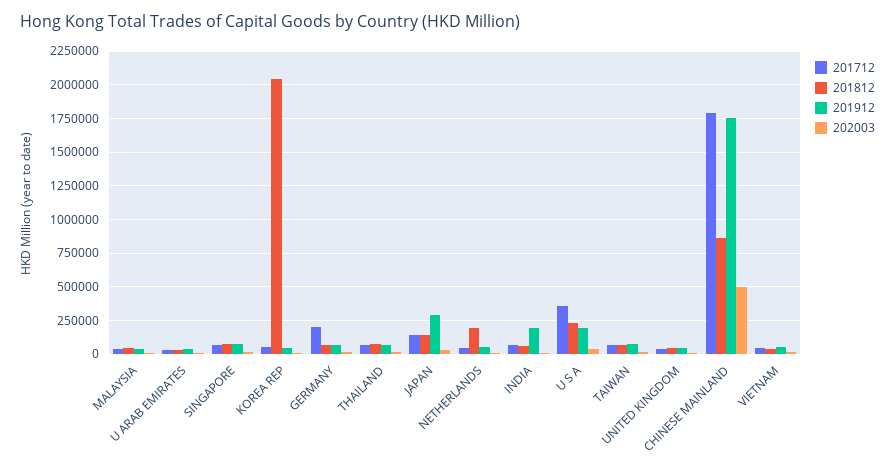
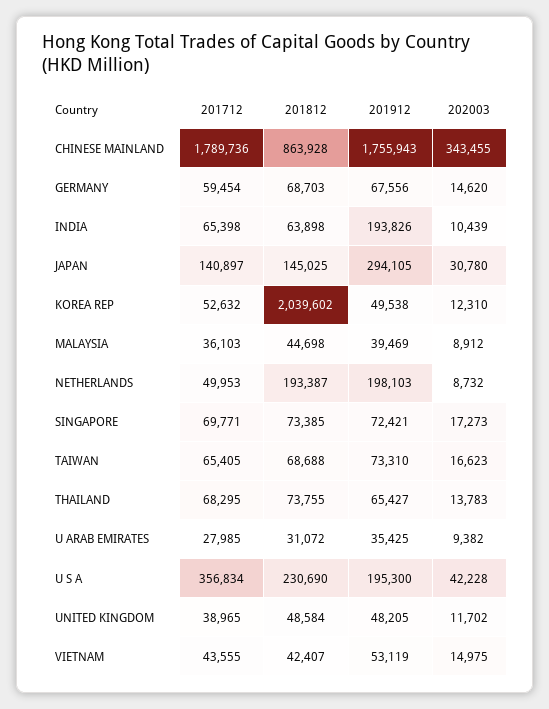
201712, GERMANY: 200000 -> 59454
201912, NETHERLANDS: 50000 -> 198103
202003, CHINESE MAINLAND: 500000 -> 343455

